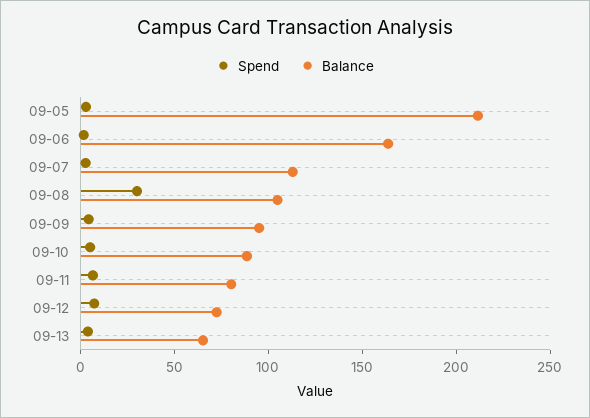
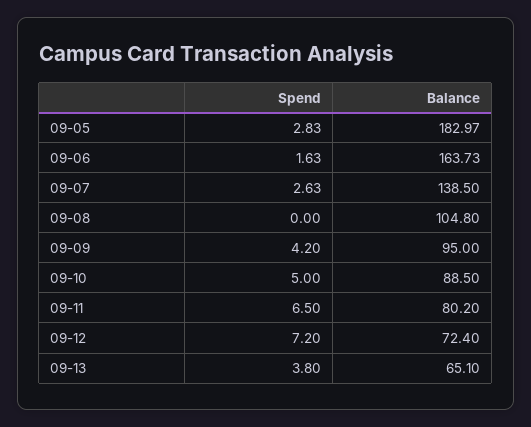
Balance, 09-05: 210 -> 182.97
Balance, 09-07: 110 -> 138.5
Spend, 09-08: 30 -> 0

